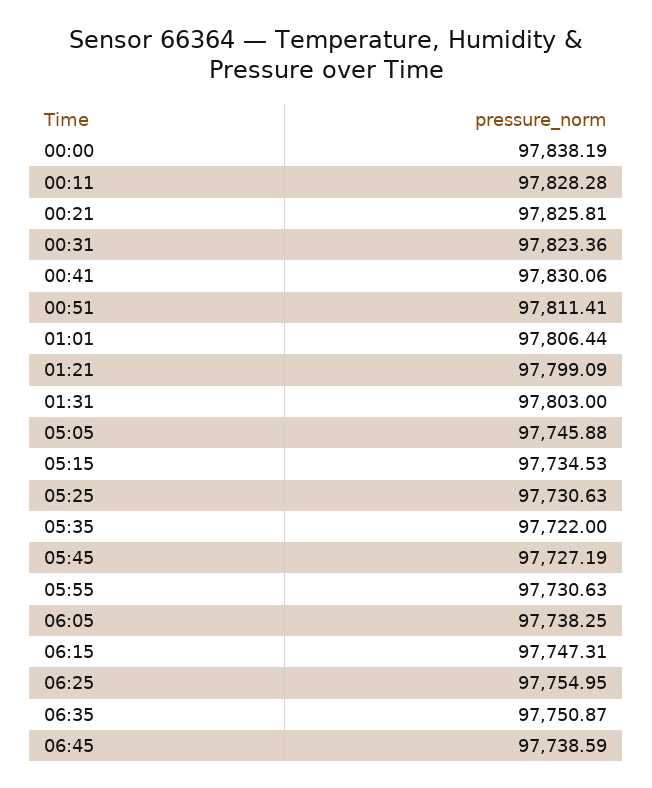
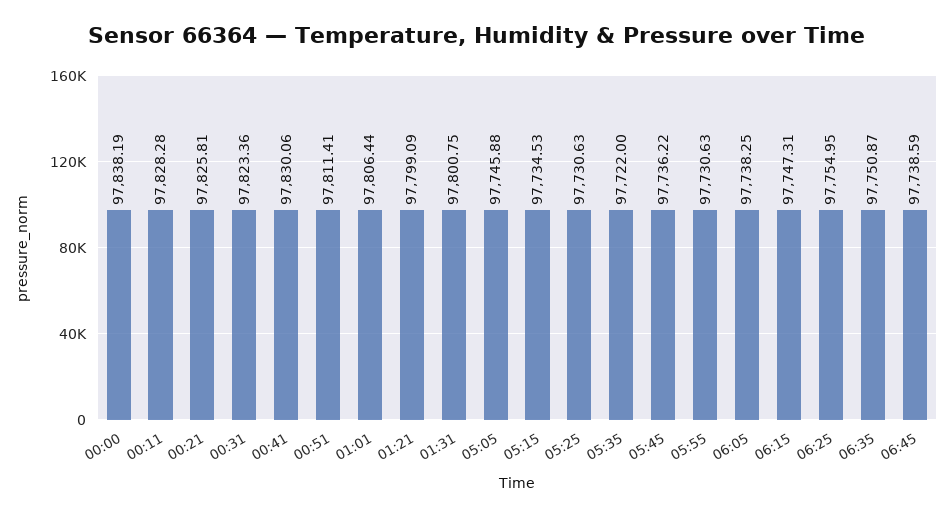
01:31: 97803 -> 97800.75
05:45: 97727.19 -> 97736.22

